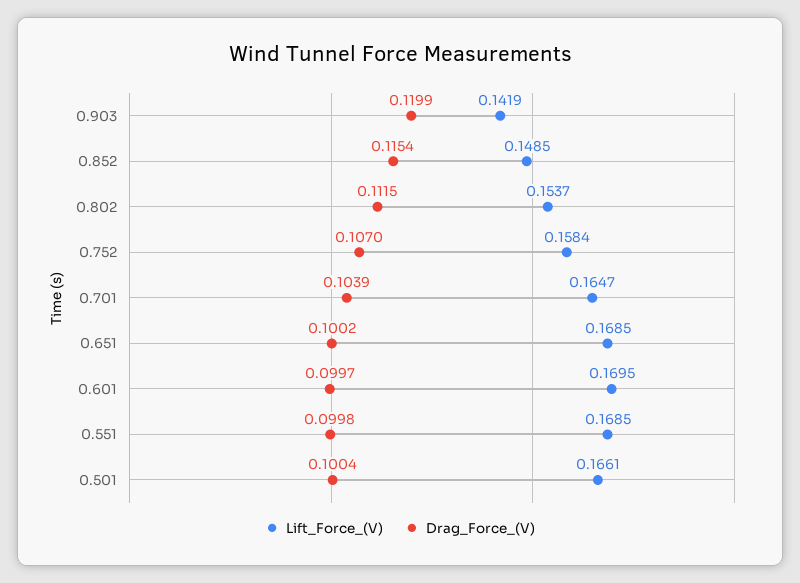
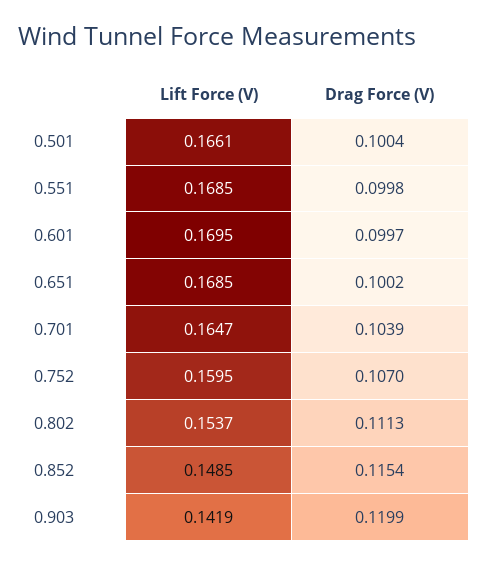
Drag_Force_(V), 0.802: 0.1115 -> 0.1113
Lift_Force_(V), 0.752: 0.1584 -> 0.1595

